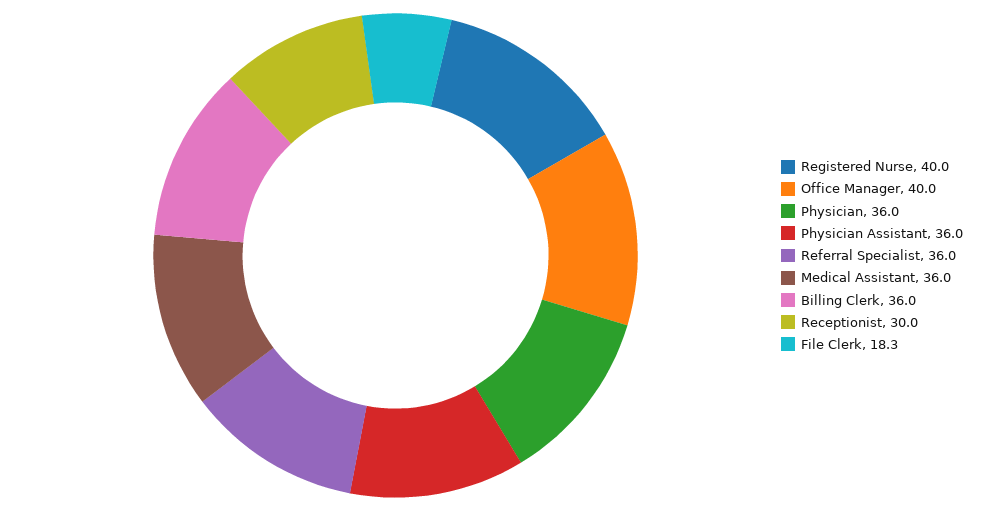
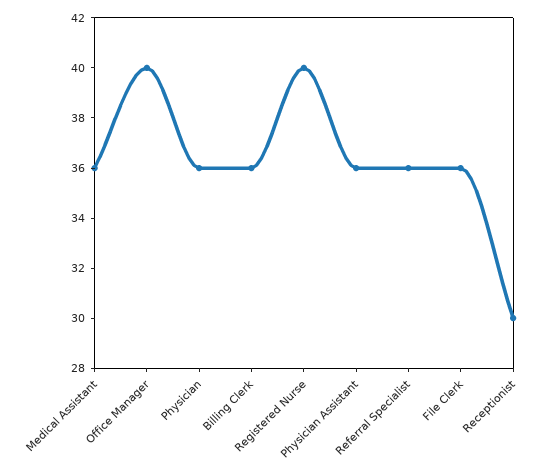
File Clerk: 18.3 -> 36

